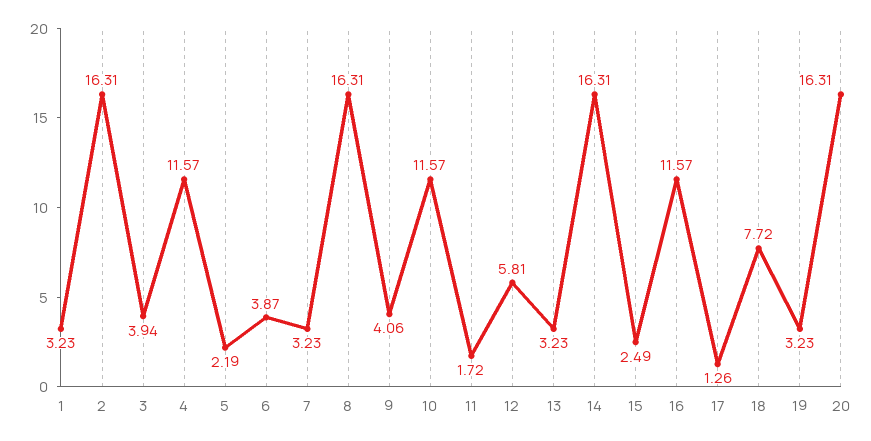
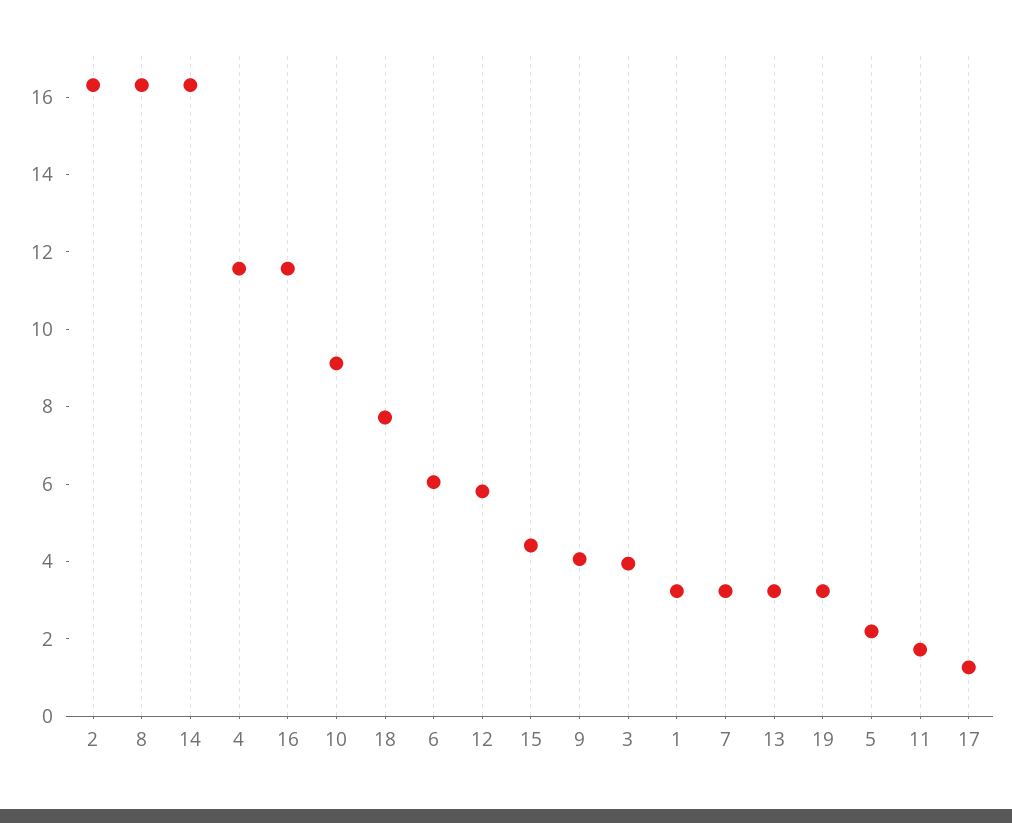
6: 3.87 -> 6
10: 11.57 -> 9
15: 2.49 -> 4.5
20: 16.31 -> none

